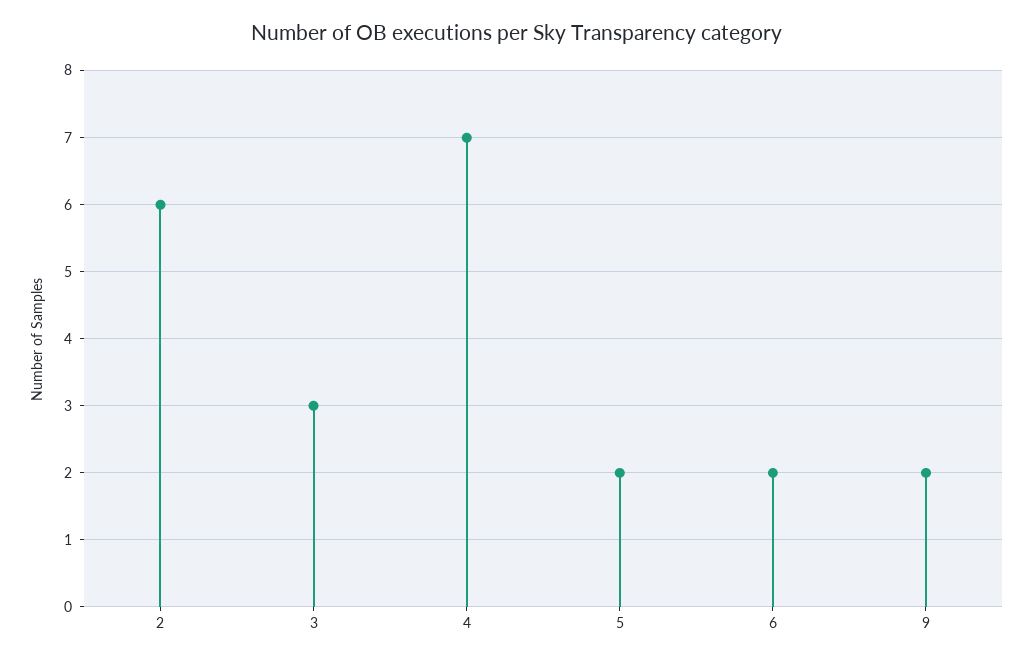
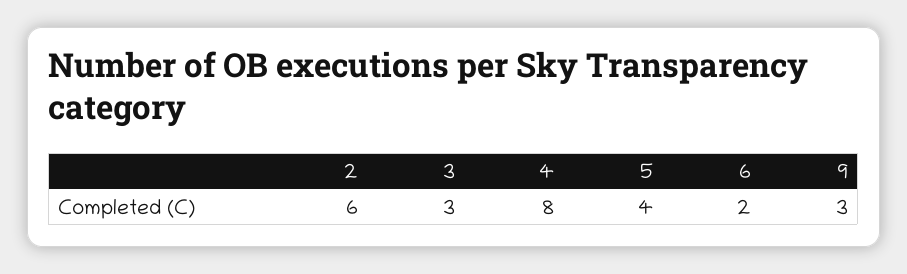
4: 7 -> 8
5: 2 -> 4
9: 2 -> 3

